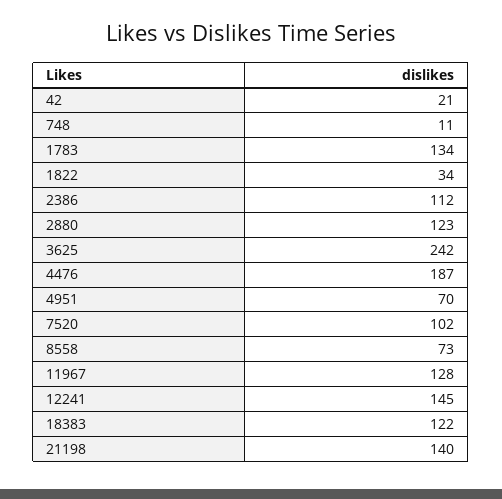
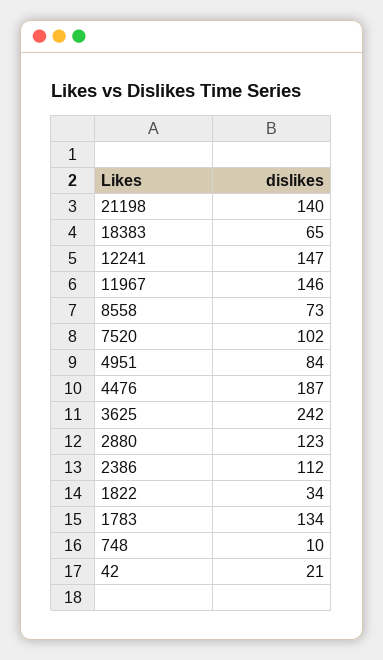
748: 11 -> 10
4951: 70 -> 84
11967: 128 -> 146
12241: 145 -> 147
18383: 122 -> 65

